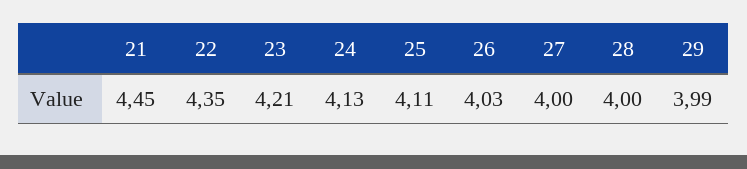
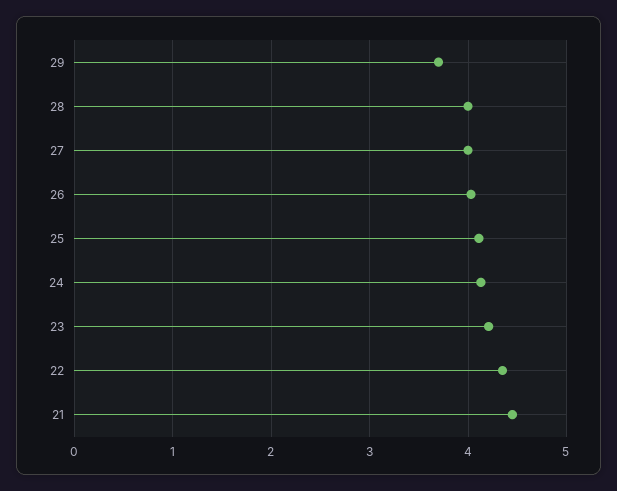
29: 3.99 -> 3.7

